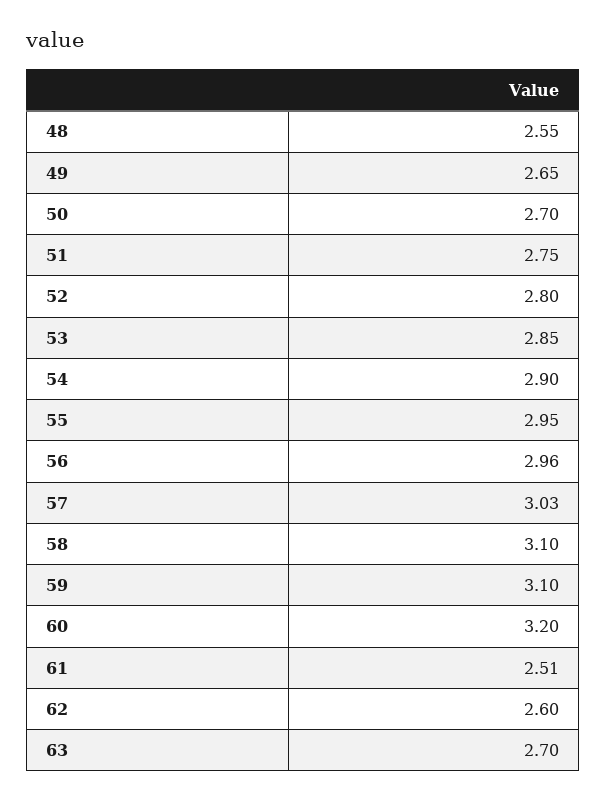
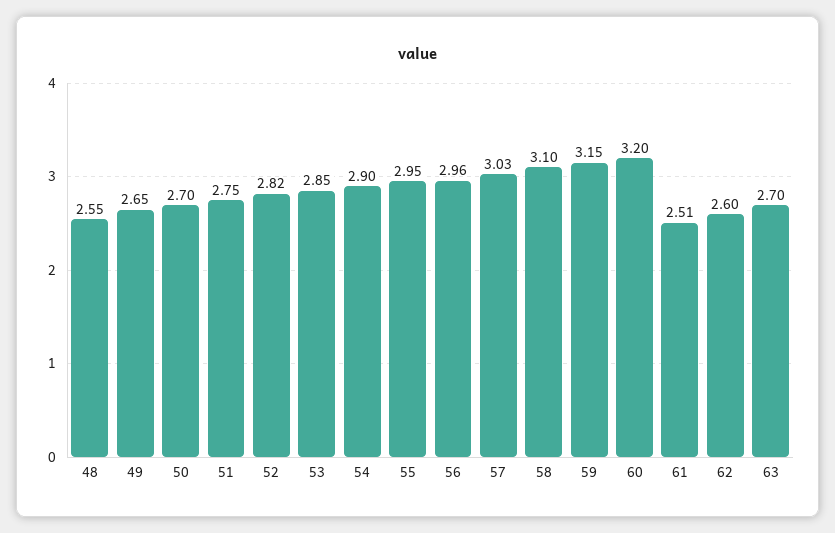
52: 2.8 -> 2.82
59: 3.1 -> 3.15

